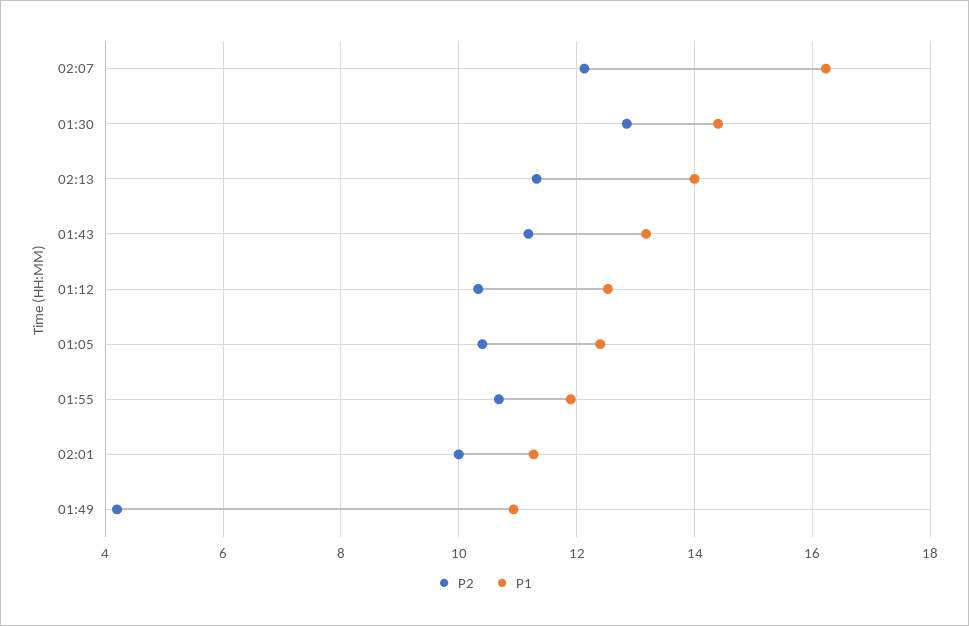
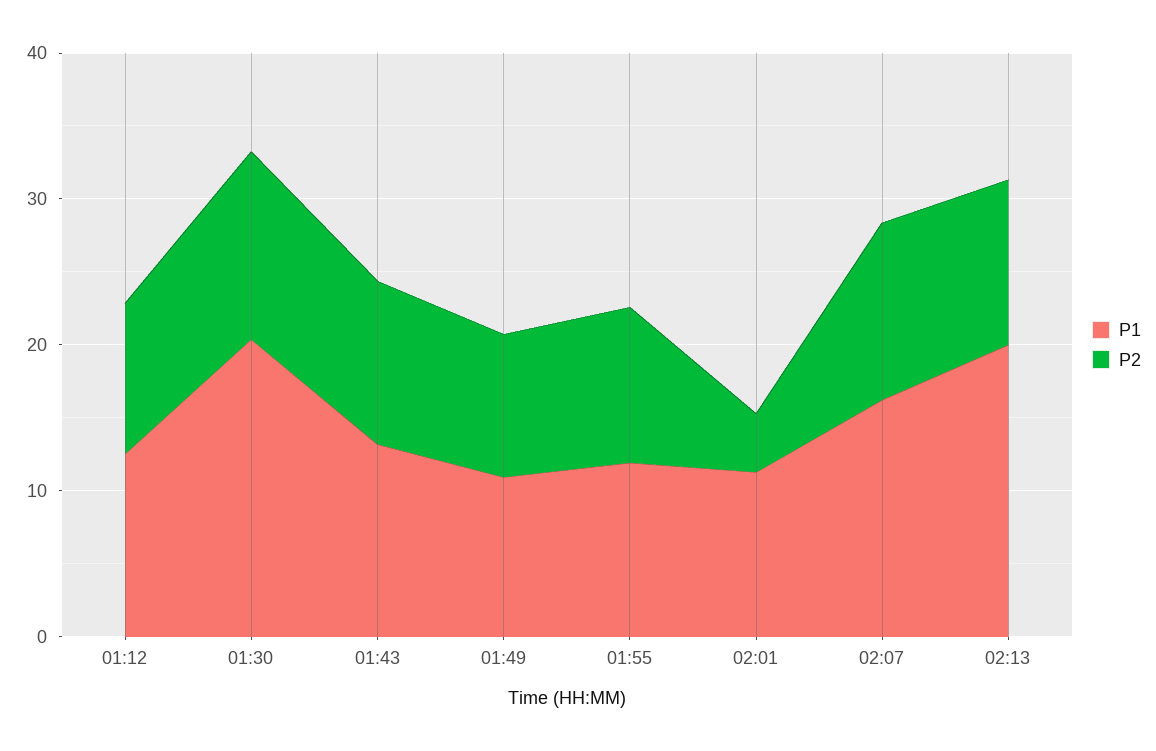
P1, 01:30: 14.4 -> 20
P1, 02:13: 14 -> 20
P2, 01:05: 10.4 -> none
P1, 01:05: 12.4 -> none
P2, 02:01: 10 -> 4
P2, 01:49: 4.2 -> 10

